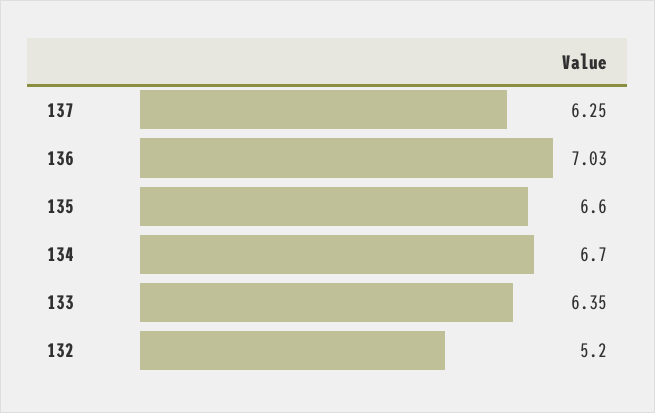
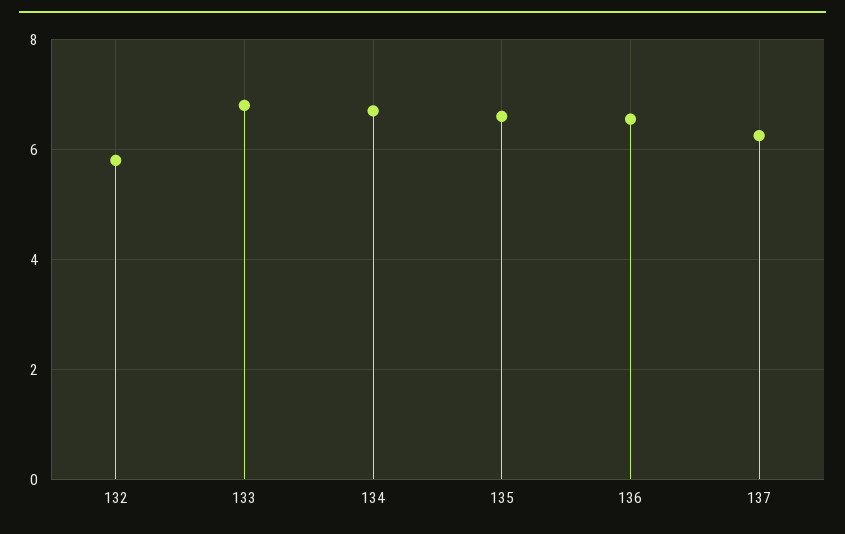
136: 7.03 -> 6.6
133: 6.35 -> 6.8
132: 5.2 -> 5.8

